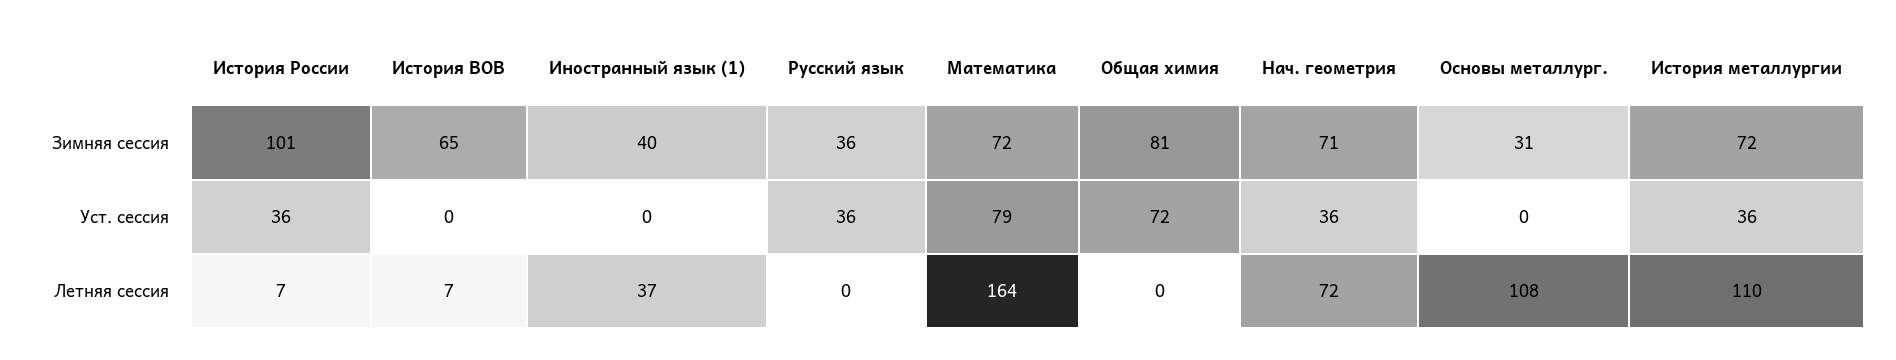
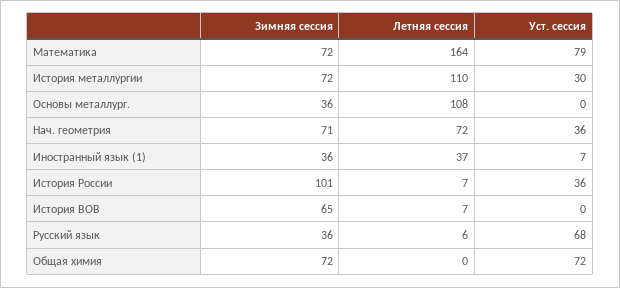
Иностранный язык (1), Зимняя сессия: 40 -> 36
Общая химия, Зимняя сессия: 81 -> 72
Основы металлург., Зимняя сессия: 31 -> 36
Иностранный язык (1), Уст. сессия: 0 -> 7
Русский язык, Уст. сессия: 36 -> 68
История металлургии, Уст. сессия: 36 -> 30
Русский язык, Летняя сессия: 0 -> 6

